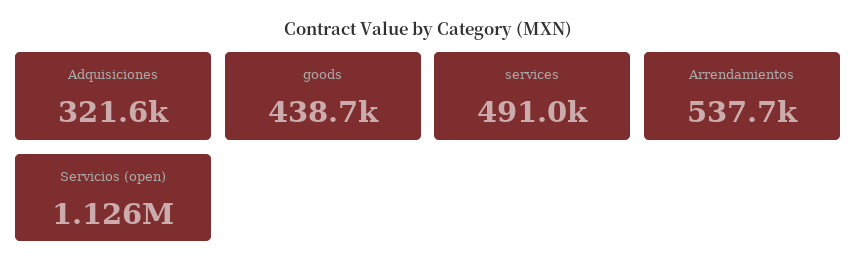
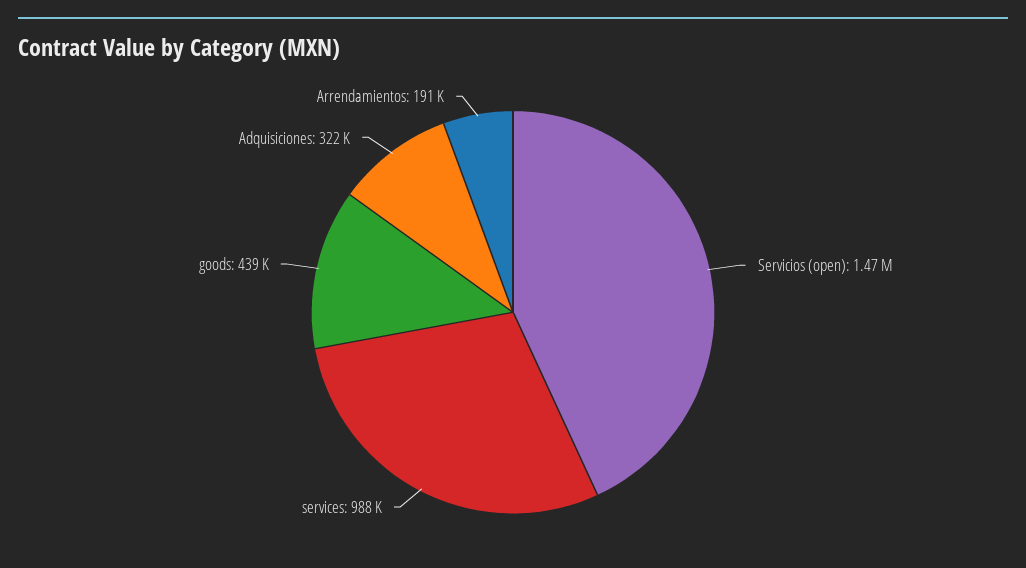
services: 491000 -> 988000
Arrendamientos: 537700 -> 191000
Servicios (open): 1126000 -> 1470000

